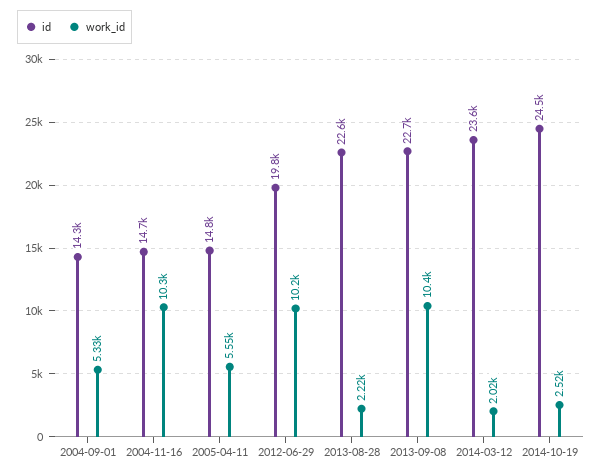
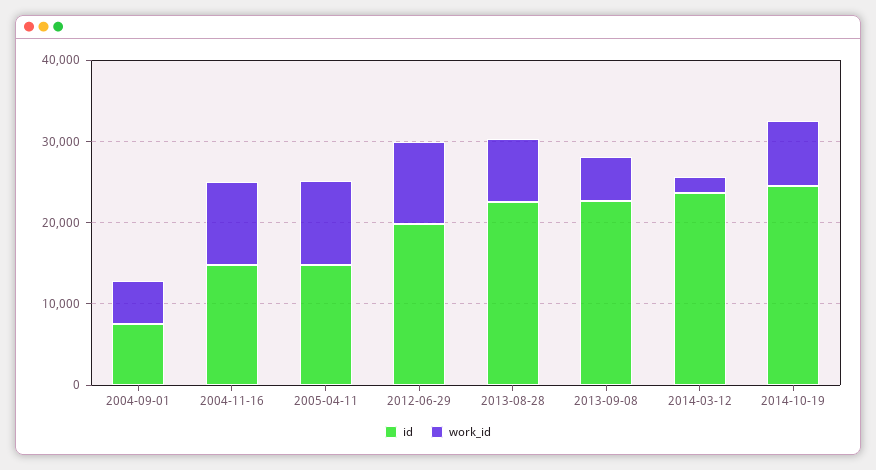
id, 2004-09-01: 14300 -> 8000
work_id, 2005-04-11: 5550 -> 10000
work_id, 2013-08-28: 2220 -> 8000
work_id, 2013-09-08: 10400 -> 6000
work_id, 2014-10-19: 2520 -> 8000

